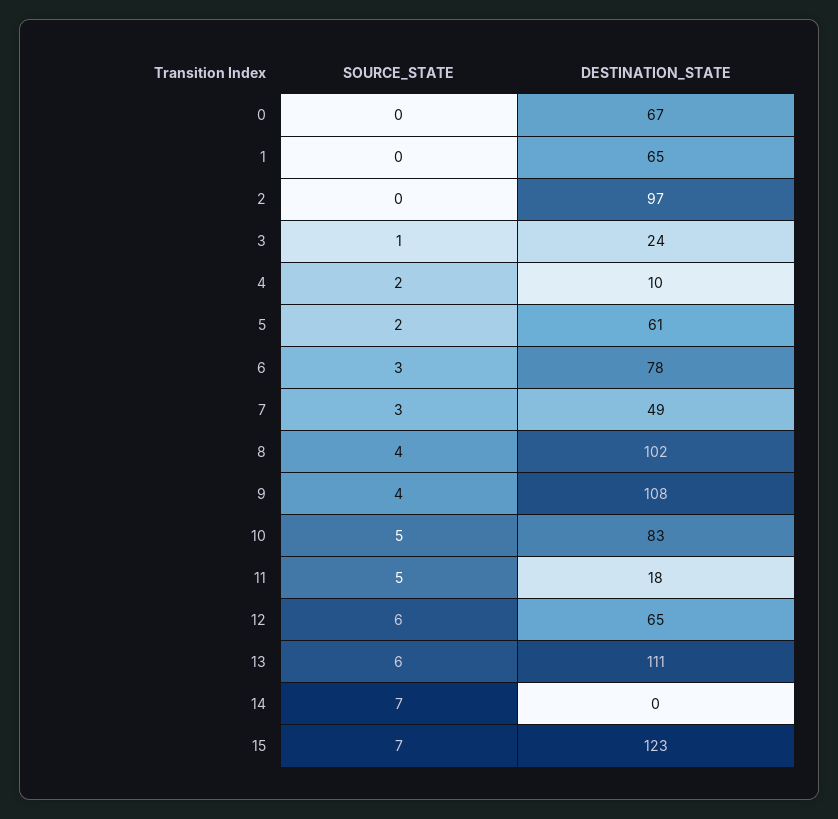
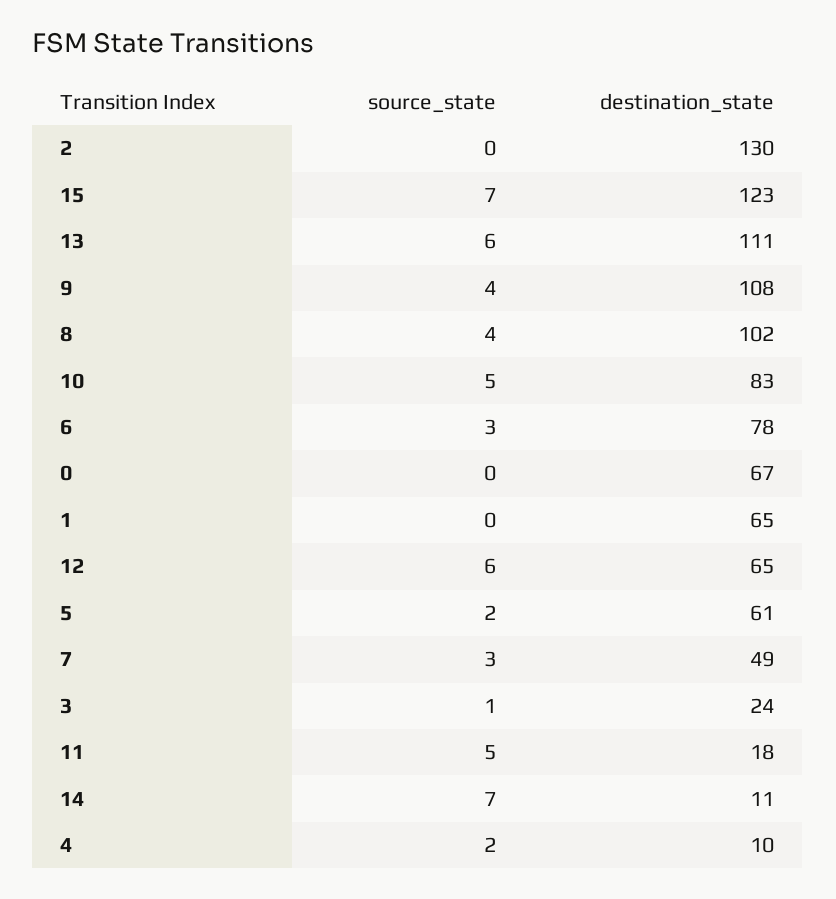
DESTINATION_STATE, 2: 97 -> 130
DESTINATION_STATE, 14: 0 -> 11

